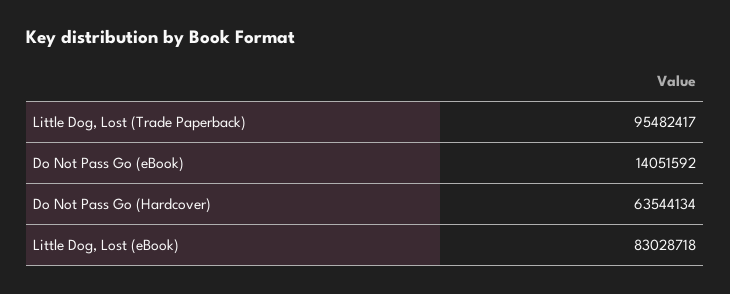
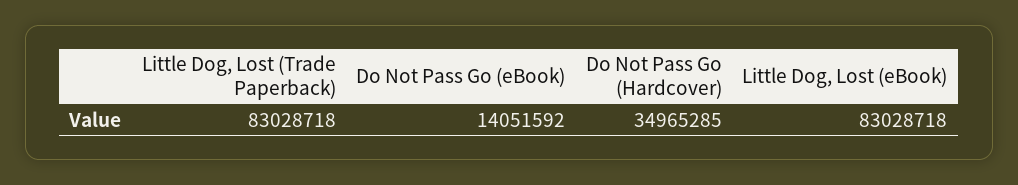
Little Dog, Lost (Trade Paperback): 95482417 -> 83028718
Do Not Pass Go (Hardcover): 63544134 -> 34965285

